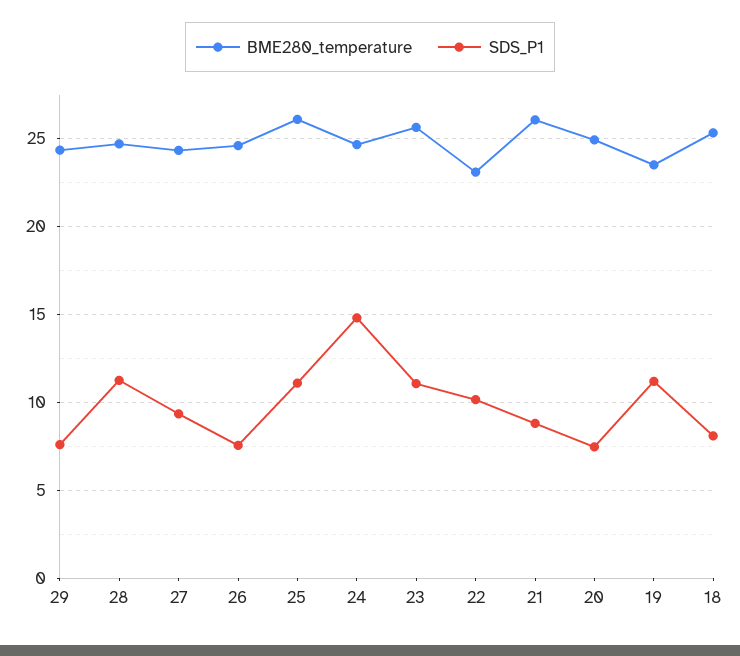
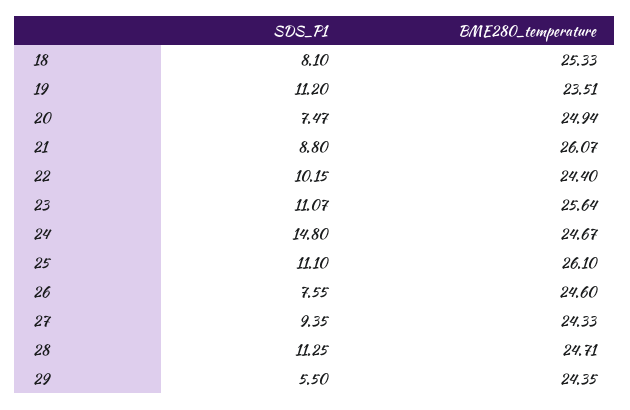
SDS_P1, 29: 7.5 -> 5.5
BME280_temperature, 22: 23 -> 24.4

